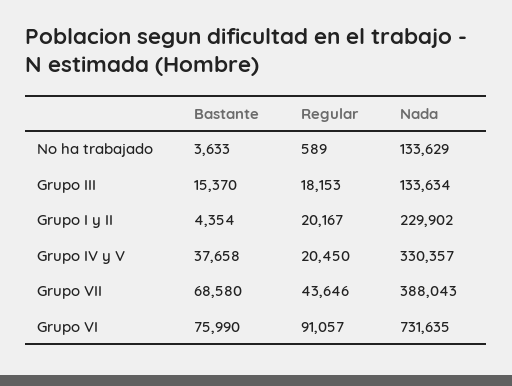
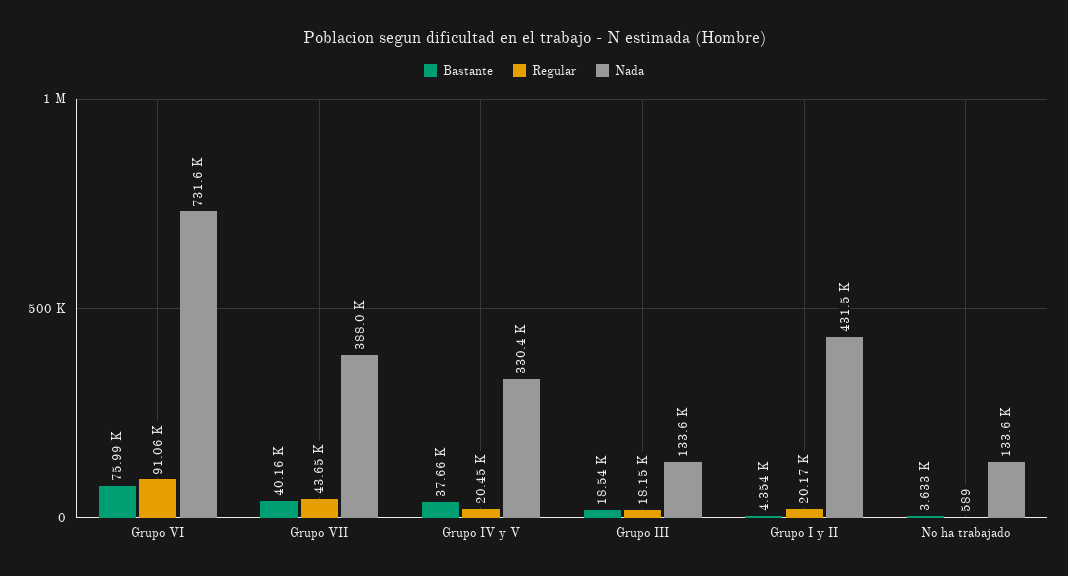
Bastante, Grupo III: 15370 -> 18540
Nada, Grupo I y II: 229902 -> 431500
Bastante, Grupo VII: 68580 -> 40160

